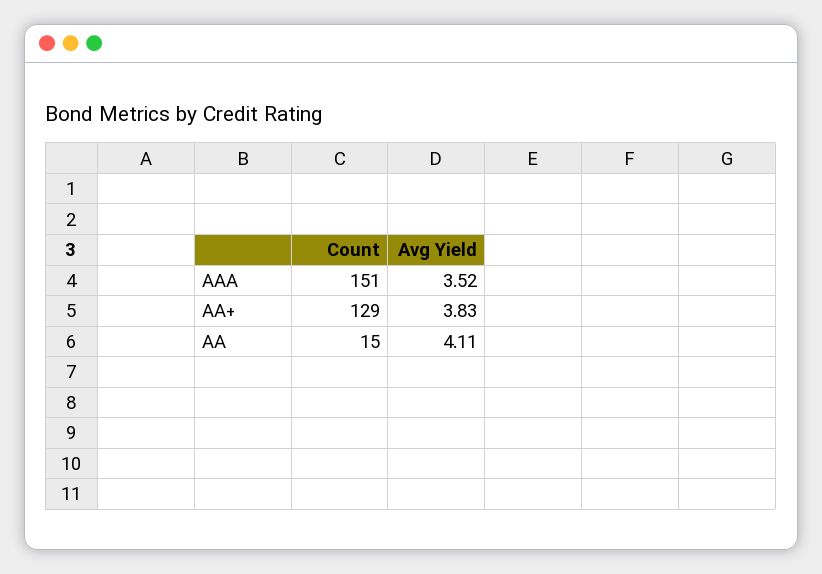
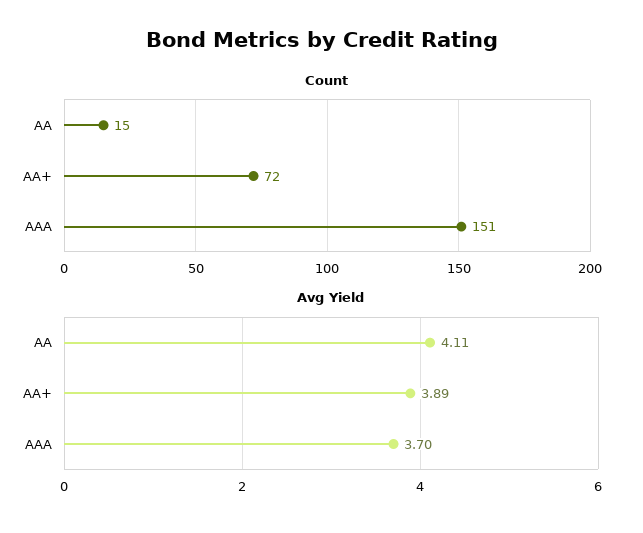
Avg Yield, AAA: 3.52 -> 3.7
Count, AA+: 129 -> 72
Avg Yield, AA+: 3.83 -> 3.89

